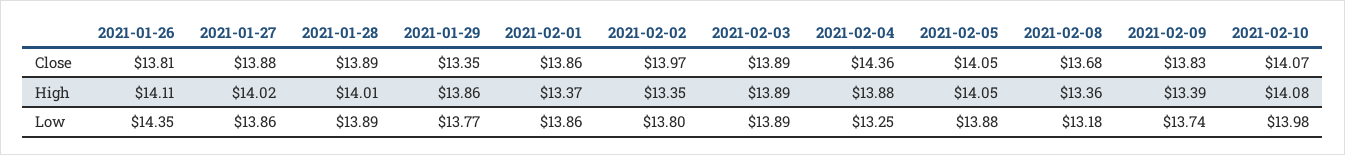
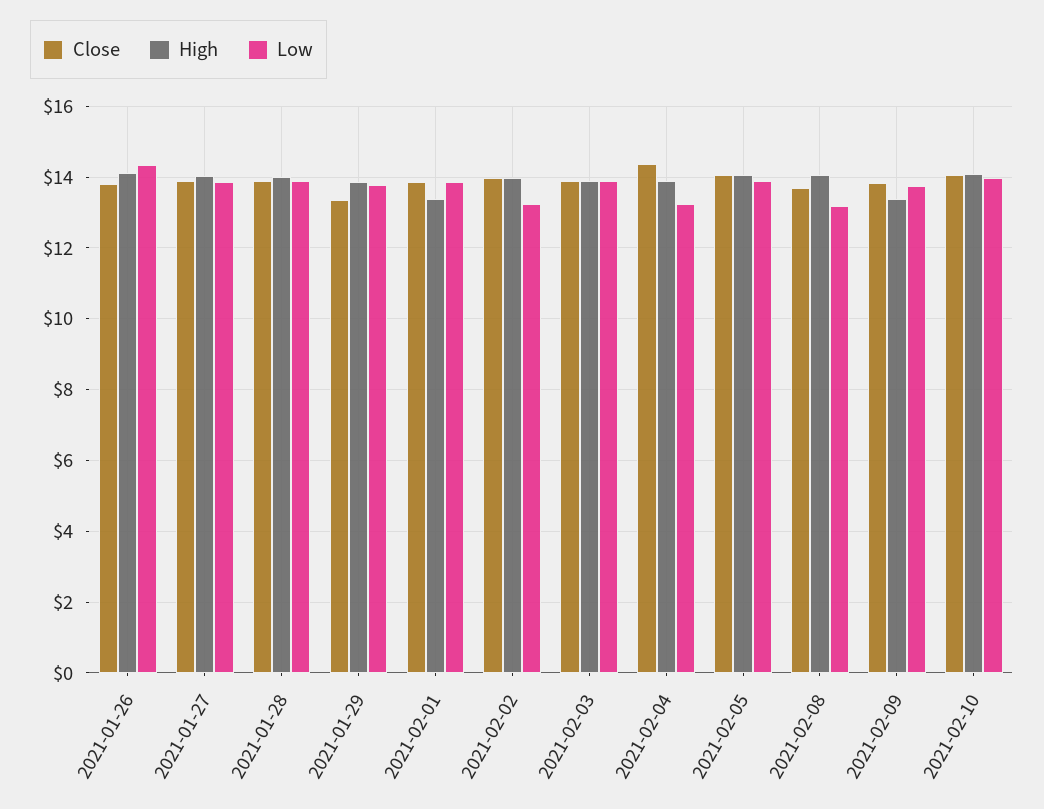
High, 2021-02-02: 13.35 -> 14
High, 2021-02-08: 13.36 -> 14
Low, 2021-02-02: 13.8 -> 13.2

